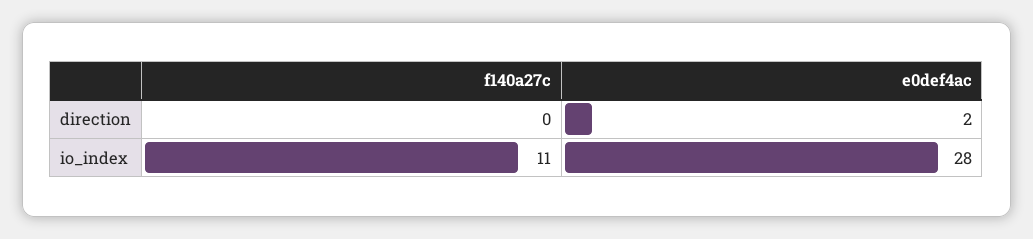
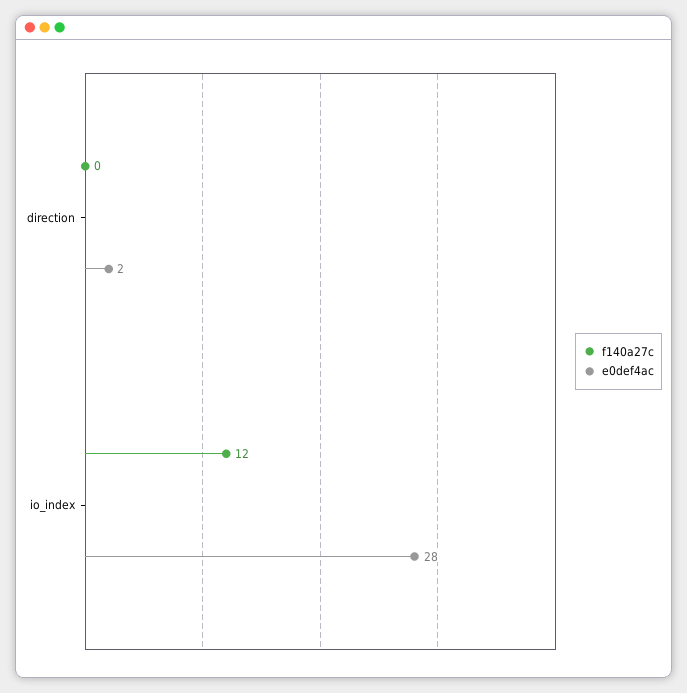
f140a27c, io_index: 11 -> 12

